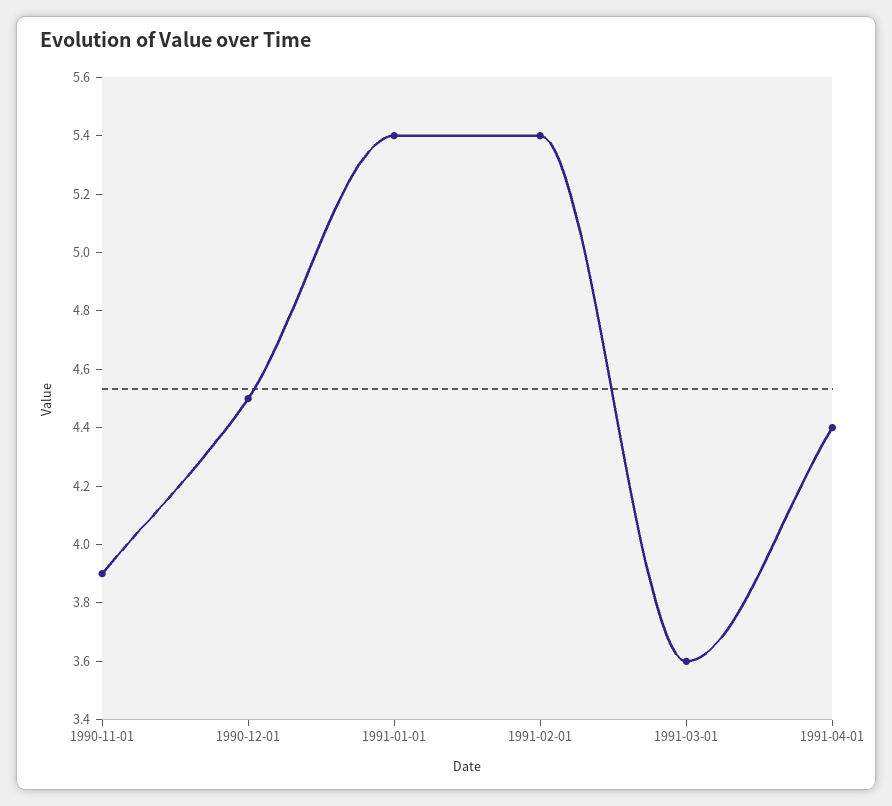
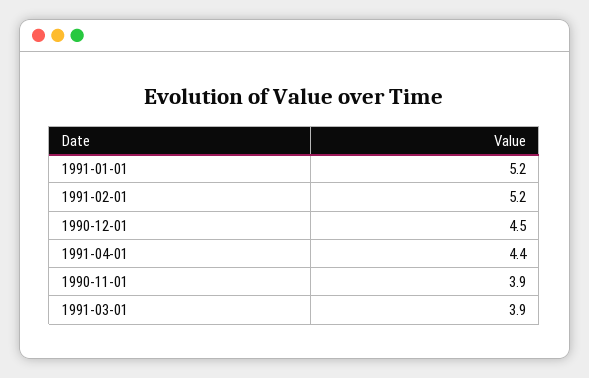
1991-01-01: 5.4 -> 5.2
1991-02-01: 5.4 -> 5.2
1991-03-01: 3.6 -> 3.9

